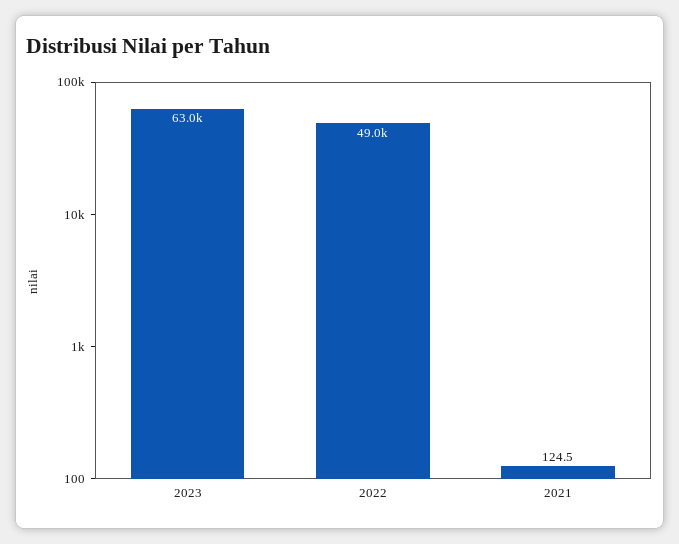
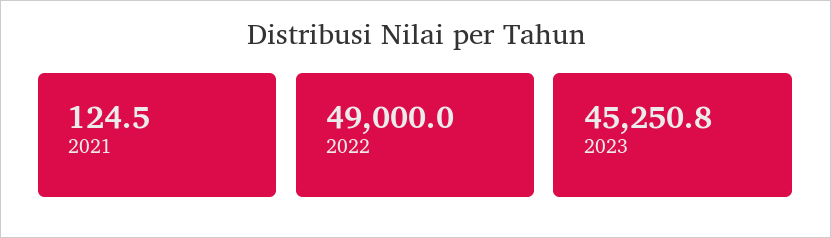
2023: 63000 -> 45250.8

